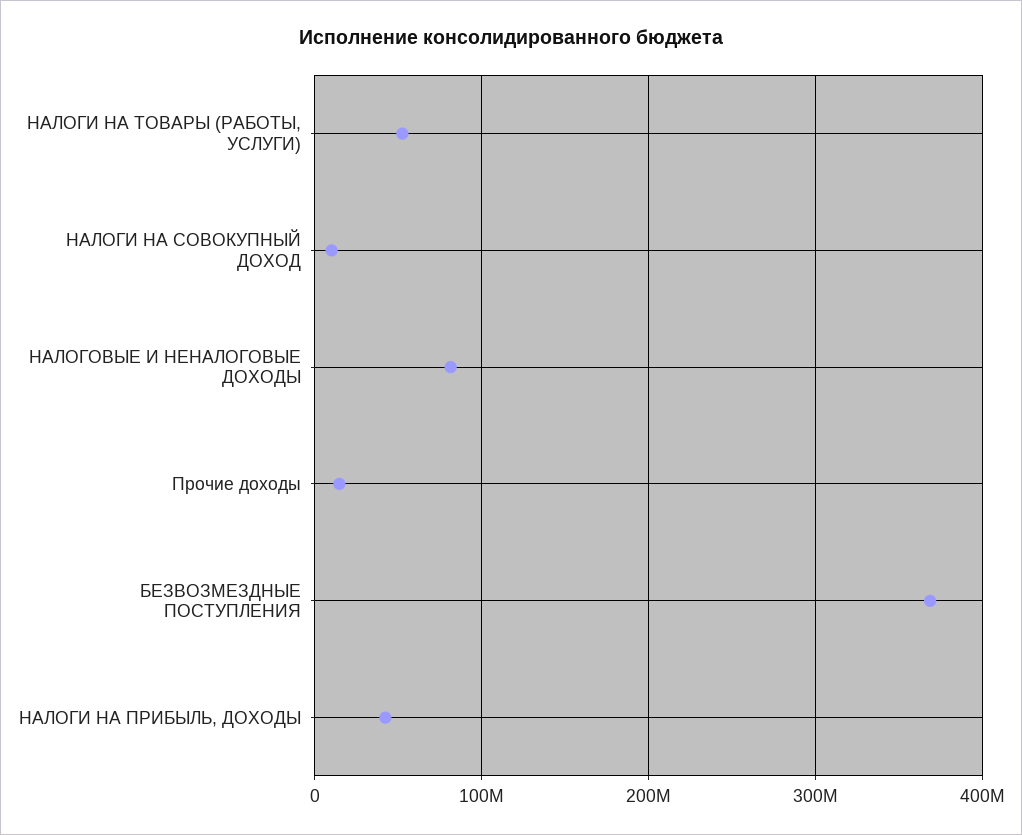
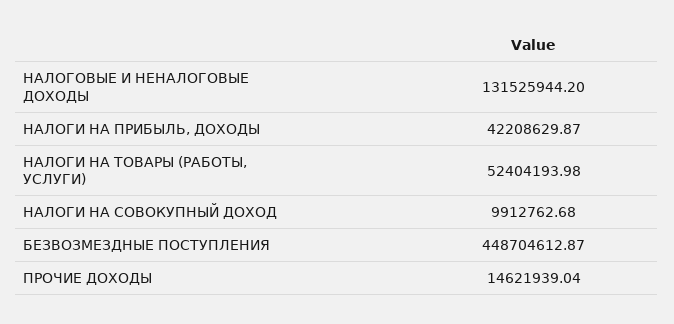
НАЛОГОВЫЕ И НЕНАЛОГОВЫЕ ДОХОДЫ: 80000000 -> 131525944.2
БЕЗВОЗМЕЗДНЫЕ ПОСТУПЛЕНИЯ: 370000000 -> 448704612.87

